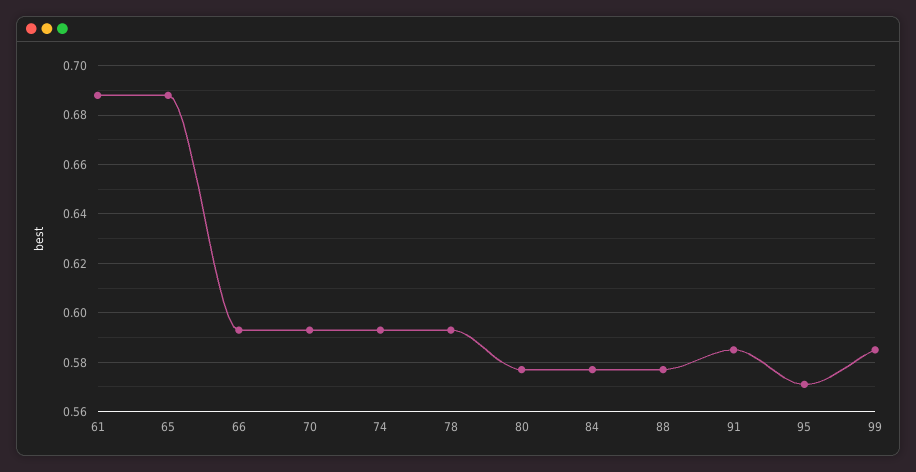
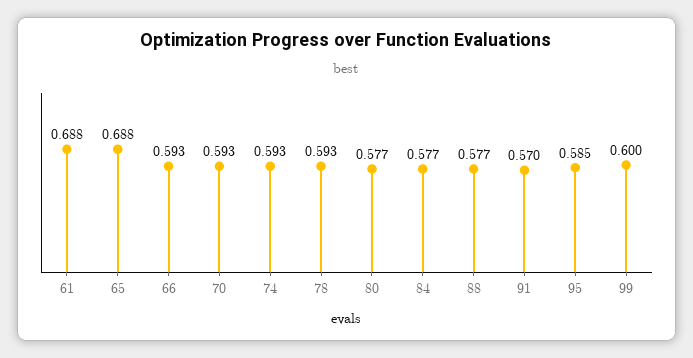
91: 0.585 -> 0.57
95: 0.57 -> 0.585
99: 0.585 -> 0.6

